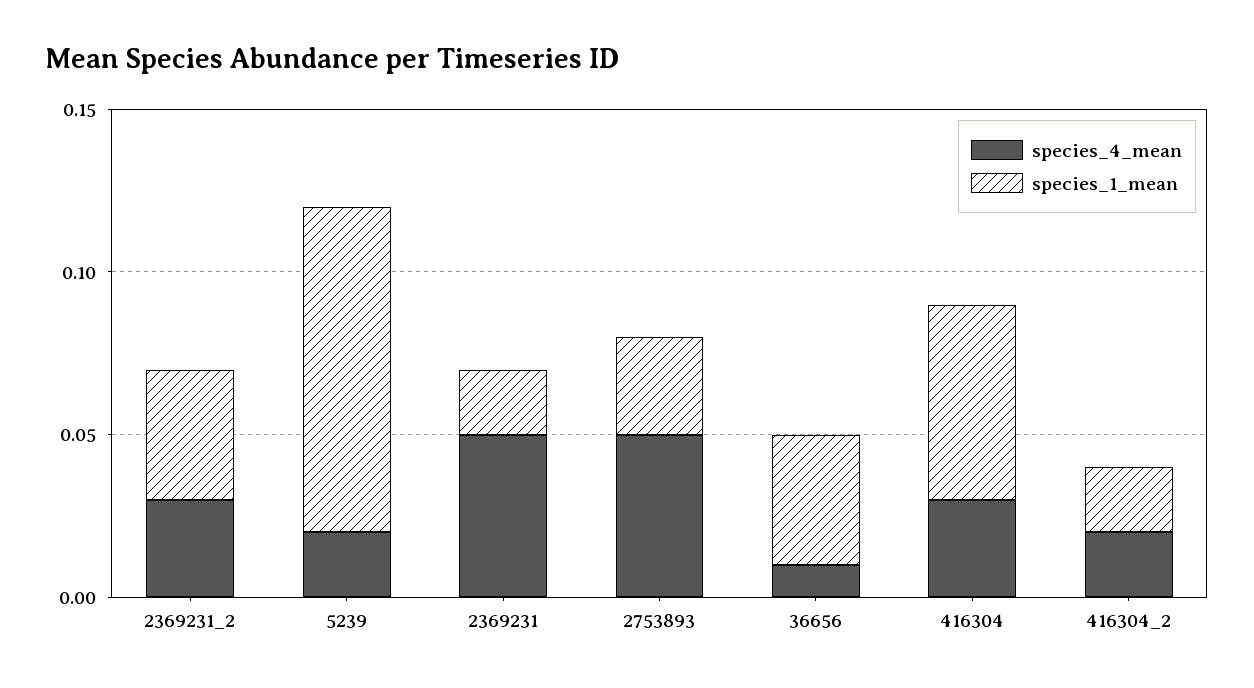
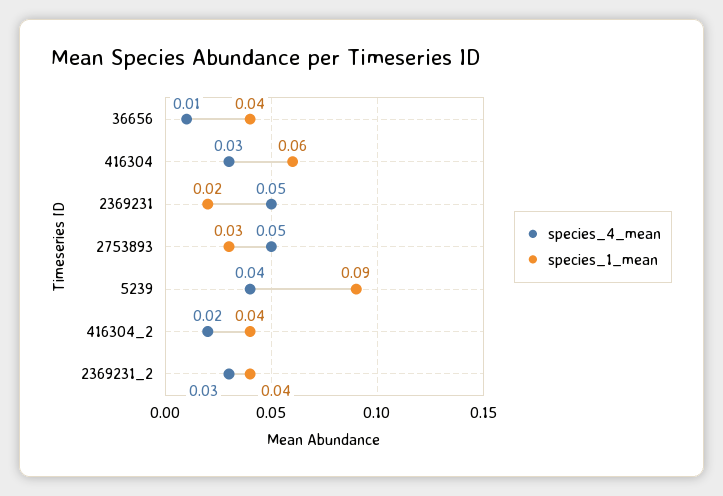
species_4_mean, 5239: 0.02 -> 0.04
species_1_mean, 5239: 0.1 -> 0.09
species_1_mean, 416304_2: 0.02 -> 0.04

